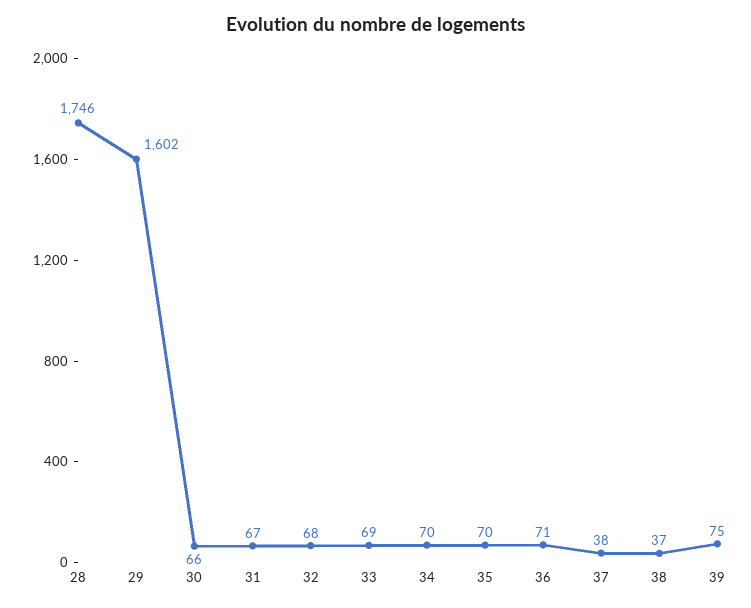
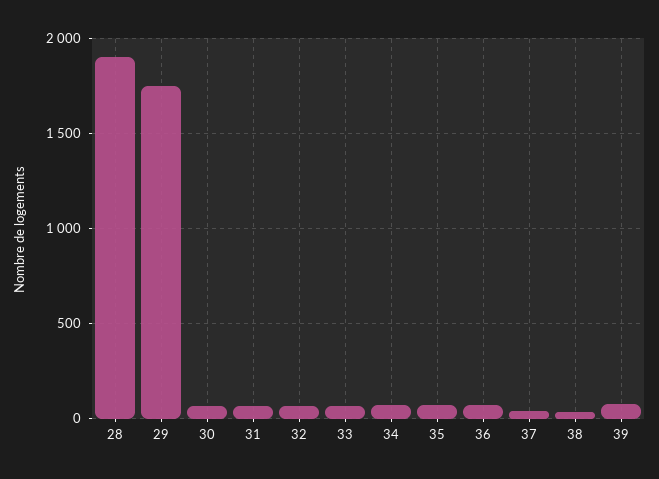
28: 1746 -> 1900
29: 1602 -> 1750

